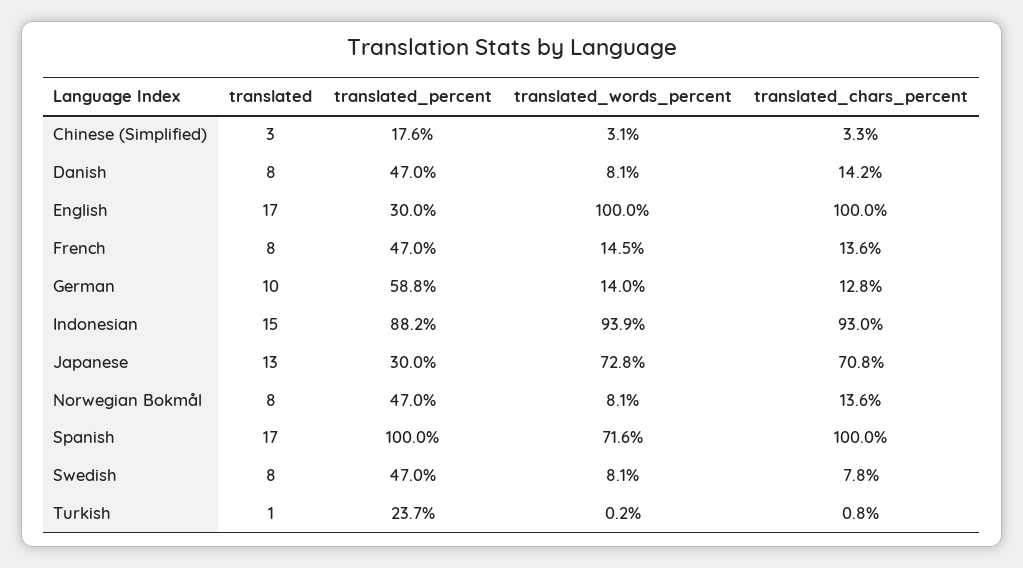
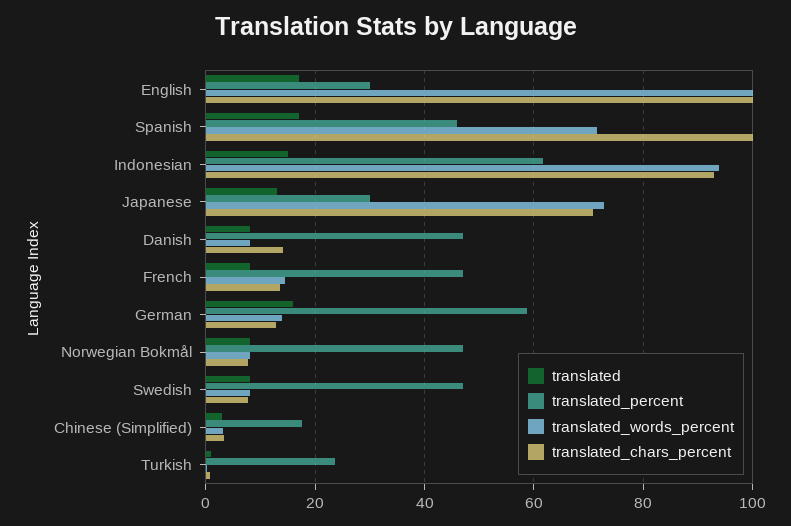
translated, German: 10 -> 16
translated_percent, Indonesian: 88.2 -> 62
translated_chars_percent, Norwegian Bokmål: 13.6 -> 8
translated_percent, Spanish: 100 -> 46

